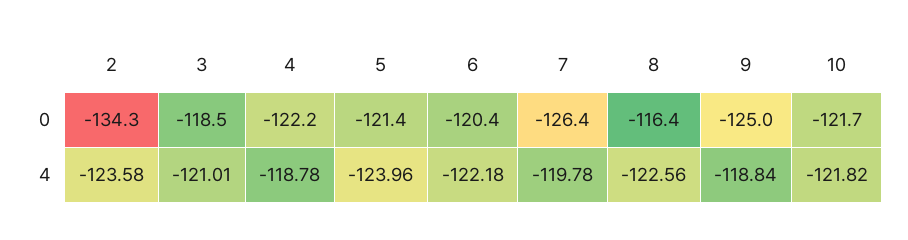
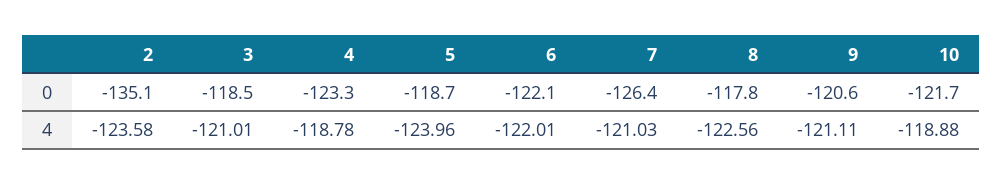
2, 0: -134.3 -> -135.1
4, 0: -122.2 -> -123.3
5, 0: -121.4 -> -118.7
6, 0: -120.4 -> -122.1
8, 0: -116.4 -> -117.8
9, 0: -125 -> -120.6
6, 4: -122.18 -> -122.01
7, 4: -119.78 -> -121.03
9, 4: -118.84 -> -121.11
10, 4: -121.82 -> -118.88

